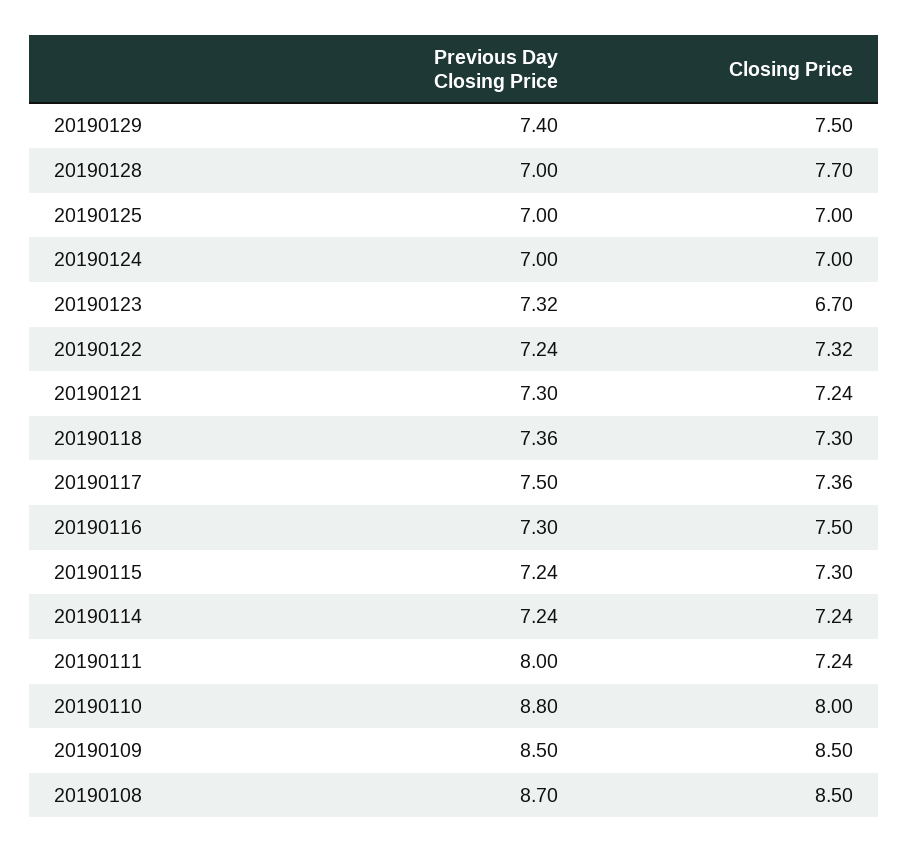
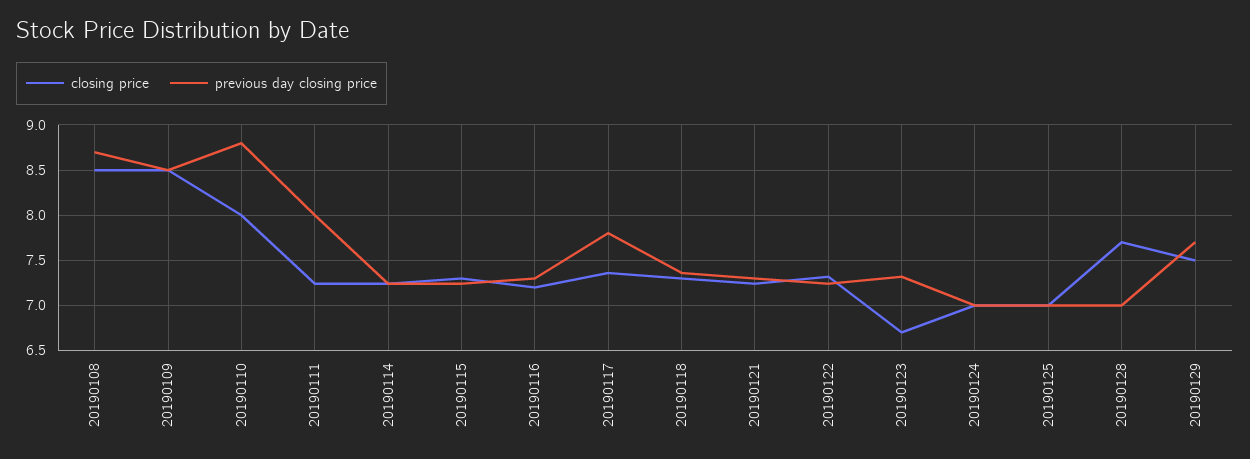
Previous Day Closing Price, 20190129: 7.4 -> 7.7
Previous Day Closing Price, 20190117: 7.5 -> 7.8
Closing Price, 20190116: 7.5 -> 7.2

